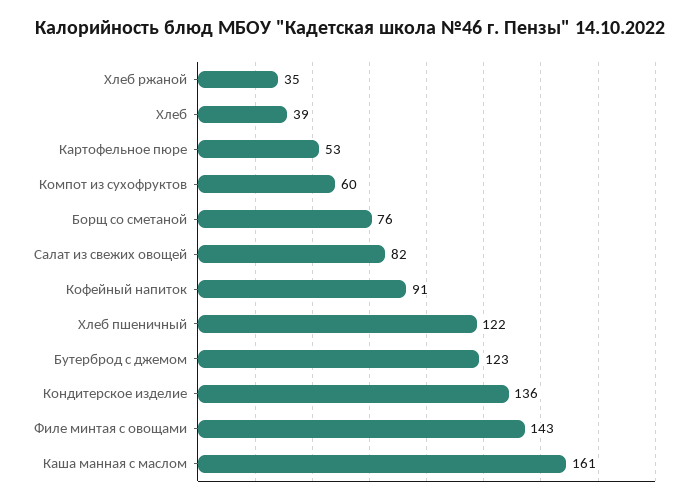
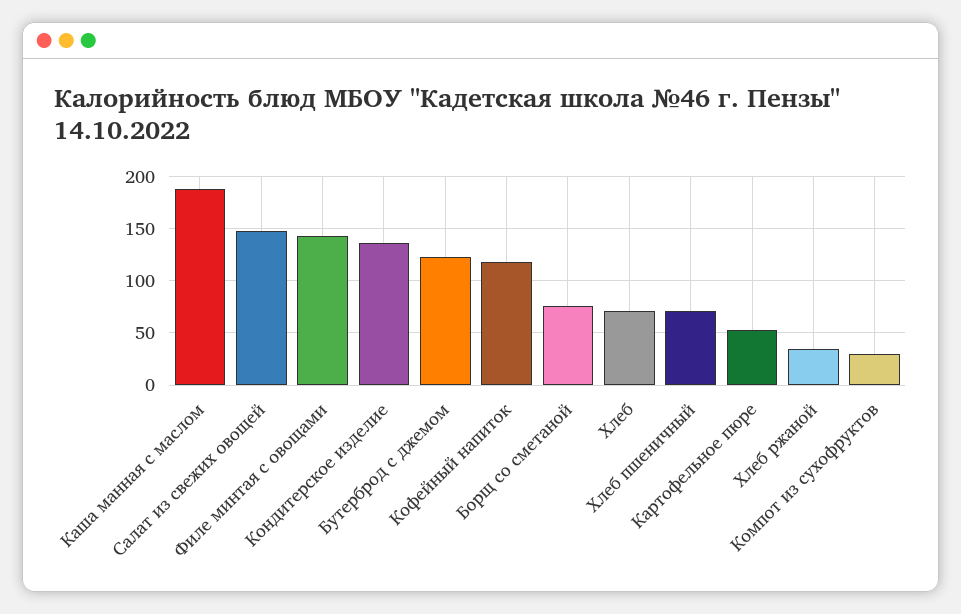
Хлеб: 39 -> 70
Компот из сухофруктов: 60 -> 30
Салат из свежих овощей: 82 -> 150
Кофейный напиток: 91 -> 120
Хлеб пшеничный: 122 -> 70
Каша манная с маслом: 161 -> 190

